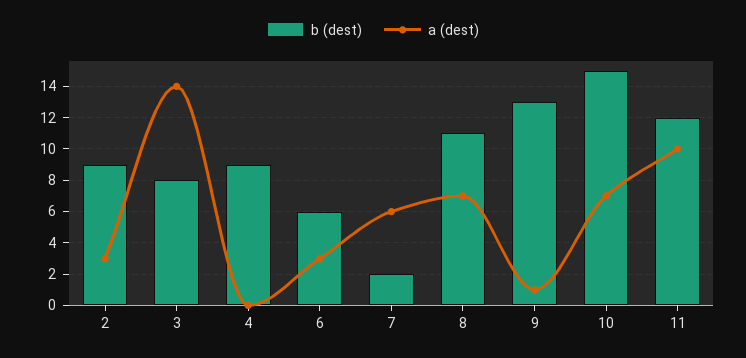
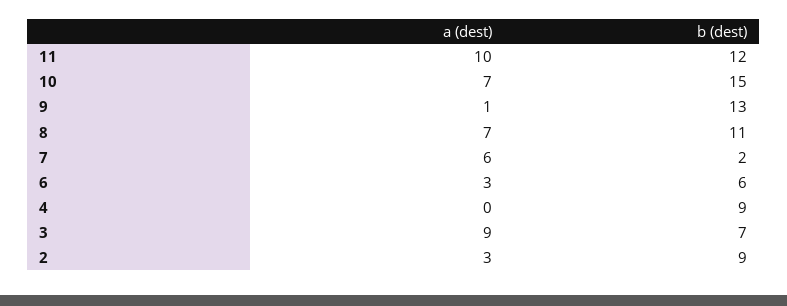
b (dest), 3: 8 -> 7
a (dest), 3: 14 -> 9

